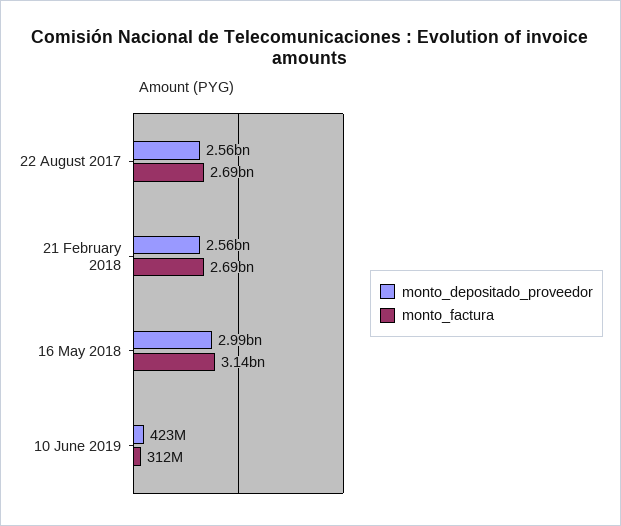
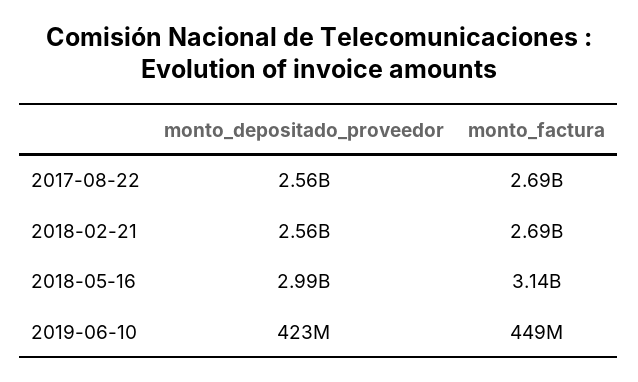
monto_factura, 10 June 2019: 312000000 -> 449000000

